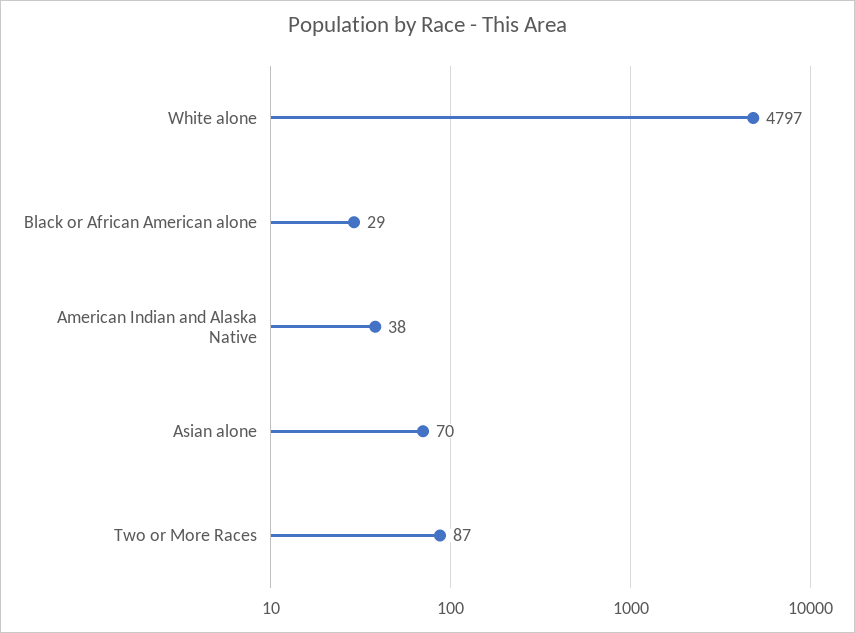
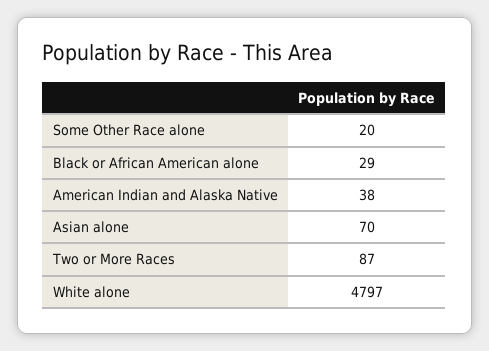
Some Other Race alone: none -> 20

